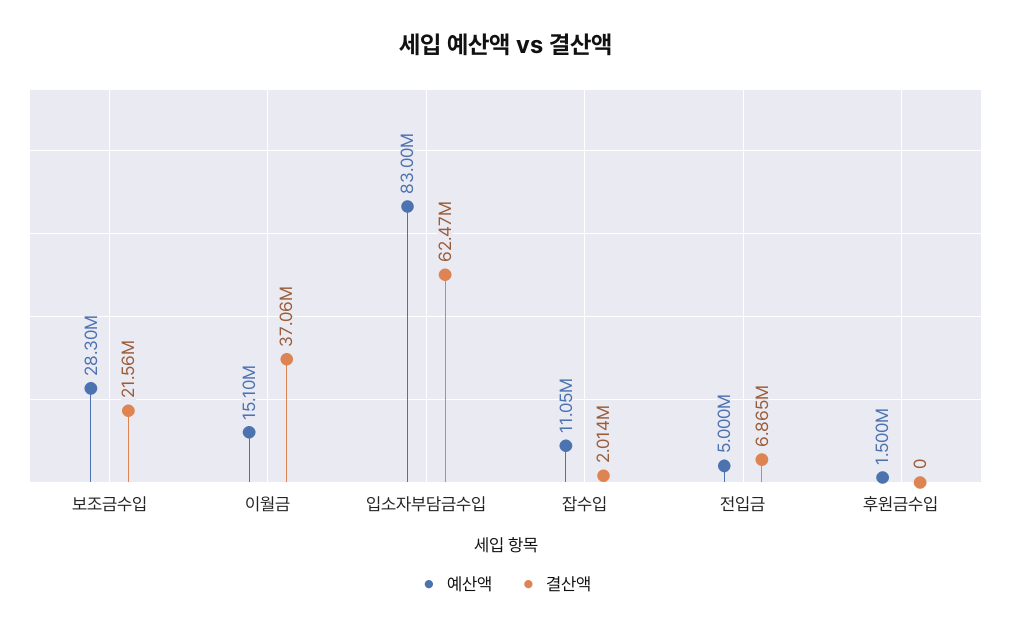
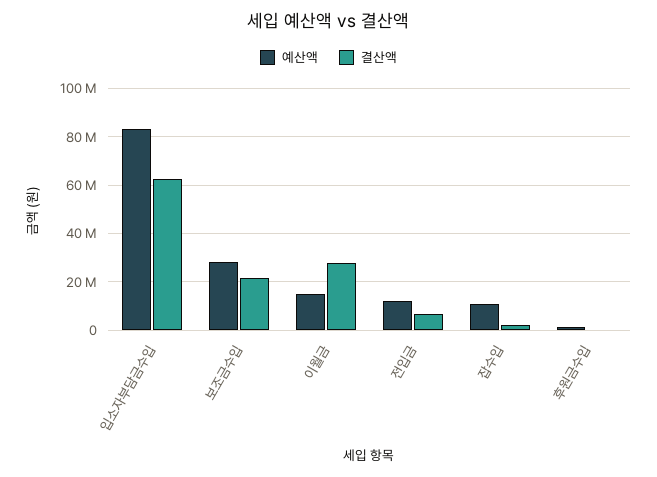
결산액, 이월금: 37060000 -> 27500000
예산액, 전입금: 5000000 -> 12500000

